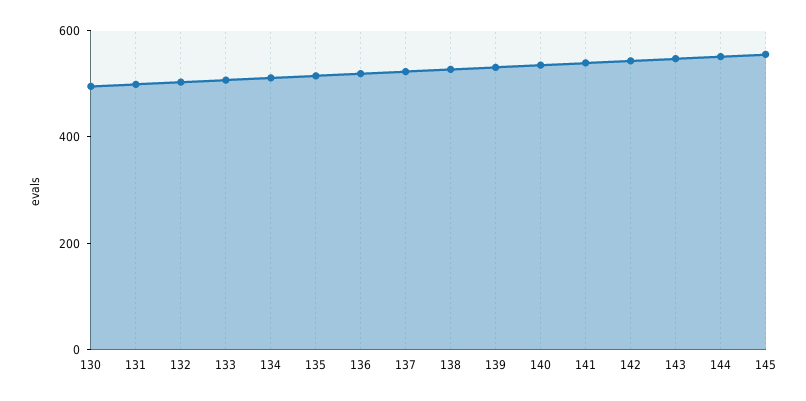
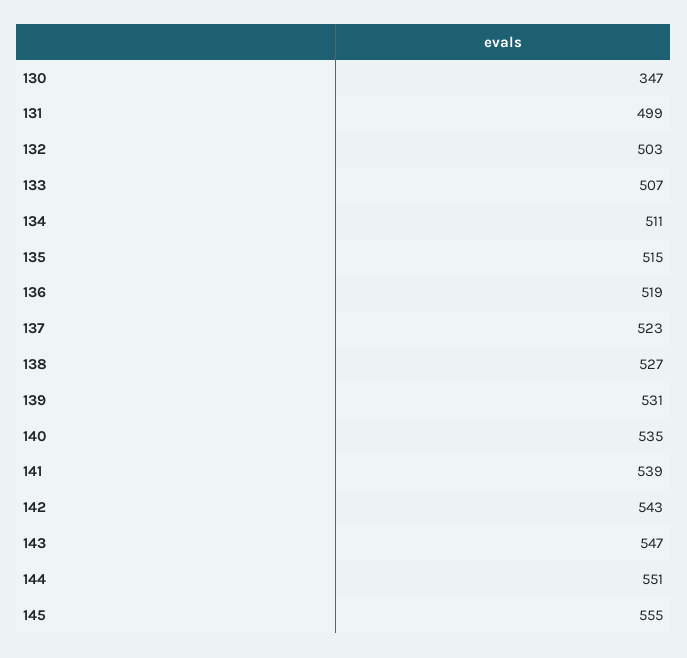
130: 500 -> 347

